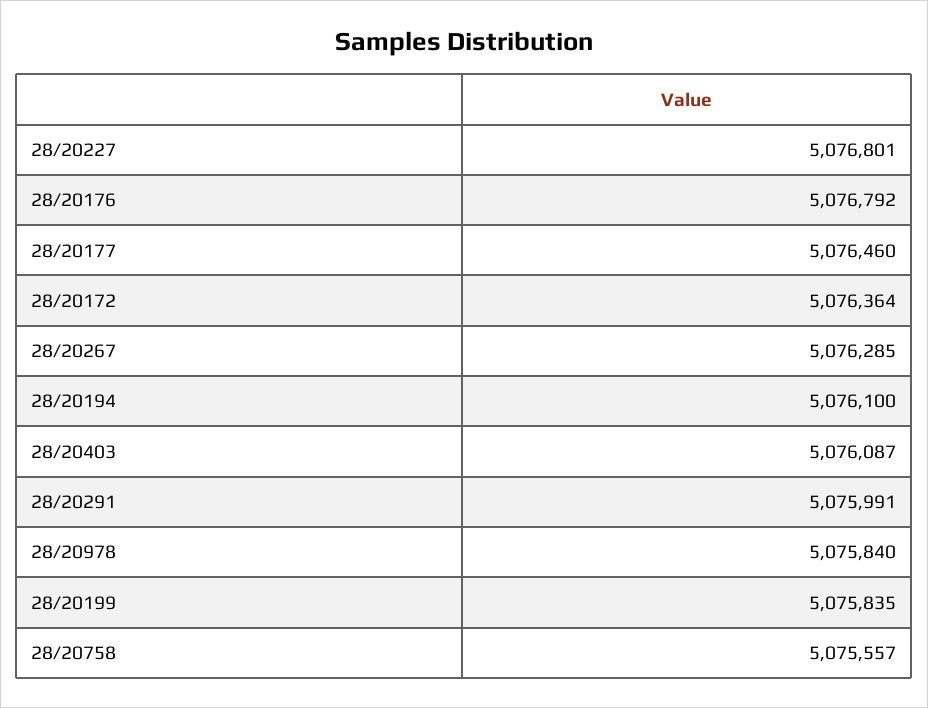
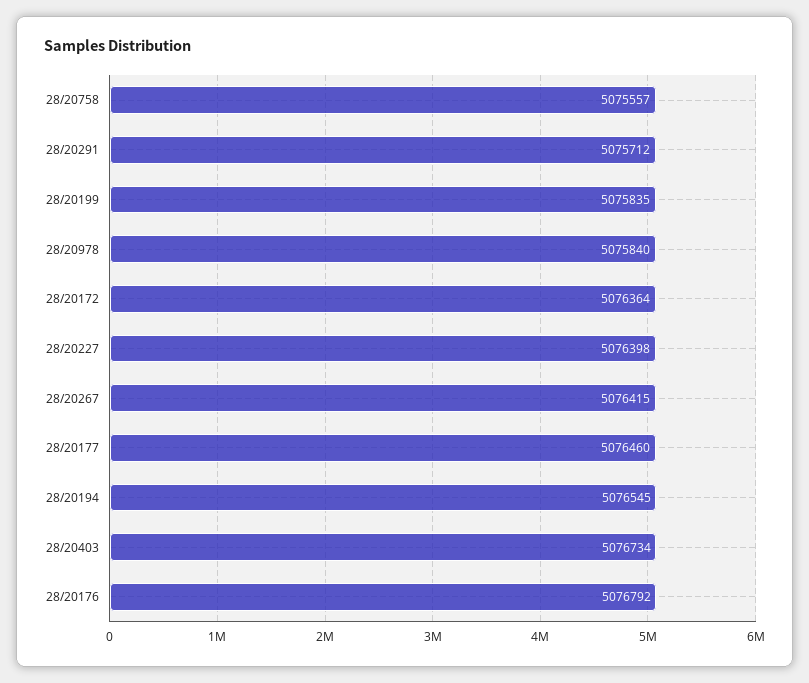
28/20227: 5076801 -> 5076398
28/20267: 5076285 -> 5076415
28/20194: 5076100 -> 5076545
28/20403: 5076087 -> 5076734
28/20291: 5075991 -> 5075712

